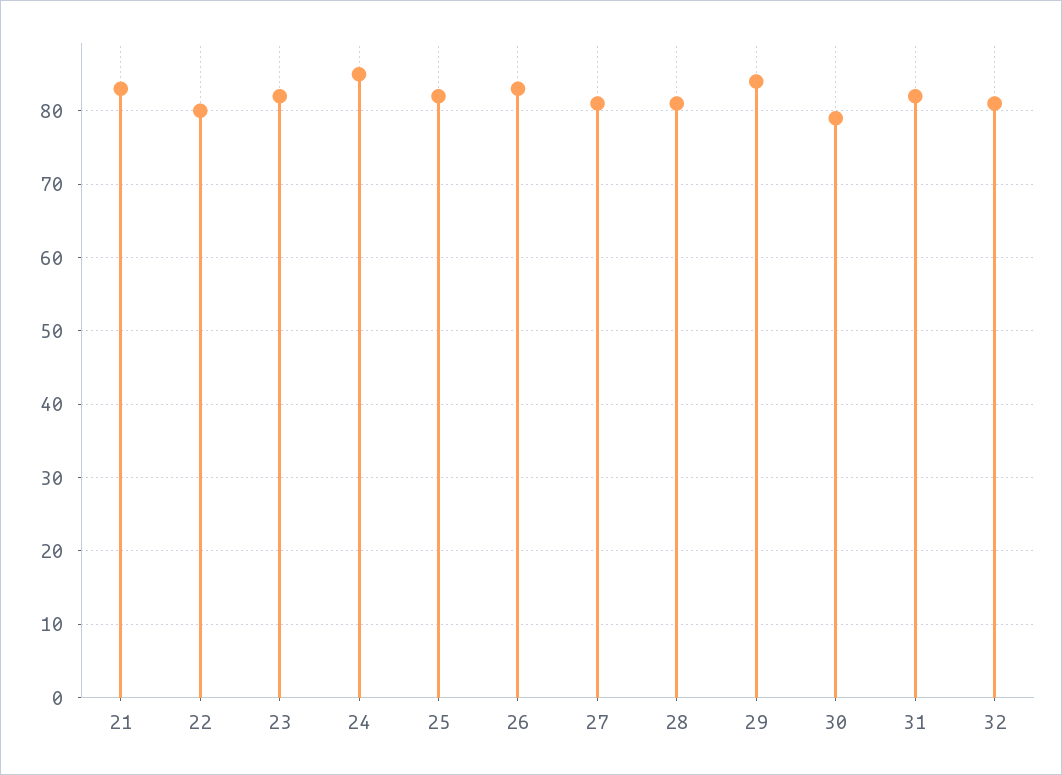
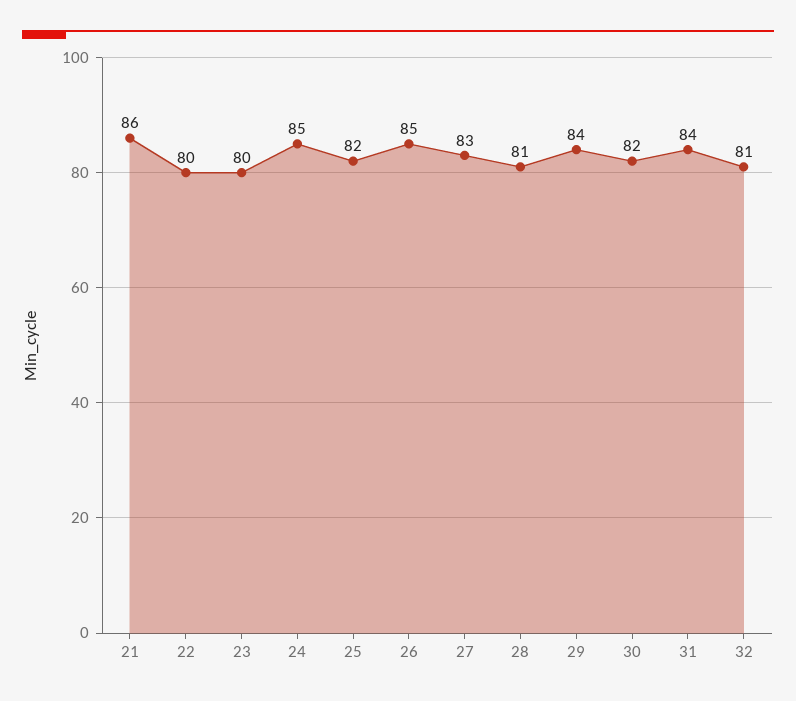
21: 83 -> 86
23: 82 -> 80
26: 83 -> 85
27: 81 -> 83
30: 79 -> 82
31: 82 -> 84

